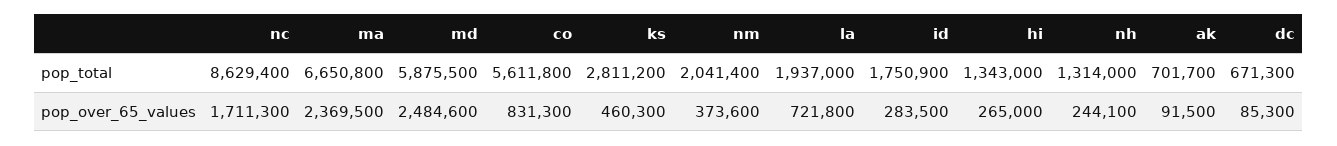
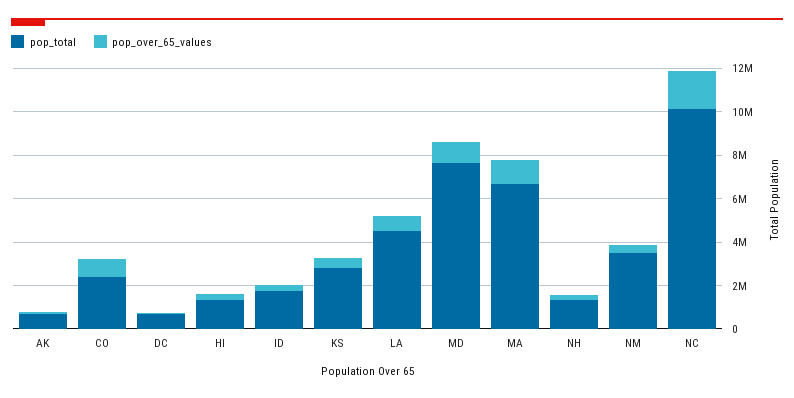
pop_total, nc: 8629400 -> 10000000
pop_total, md: 5875500 -> 7500000
pop_total, co: 5611800 -> 2500000
pop_total, nm: 2041400 -> 3500000
pop_total, la: 1937000 -> 4500000
pop_over_65_values, ma: 2369500 -> 1000000
pop_over_65_values, md: 2484600 -> 1000000

